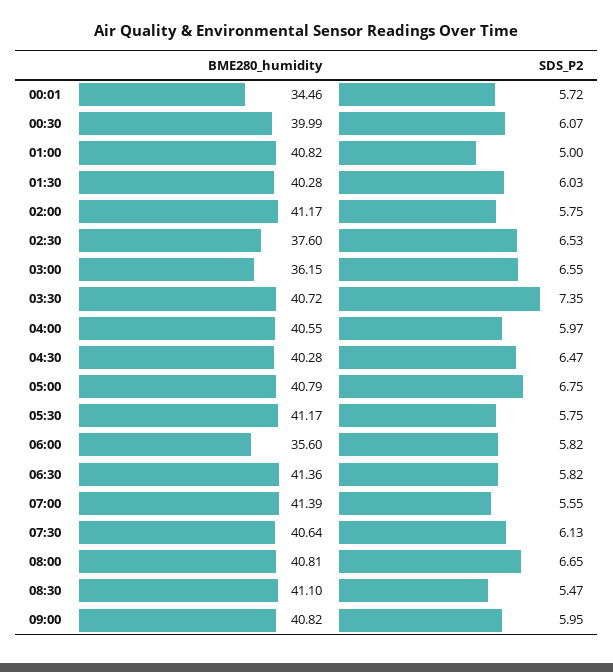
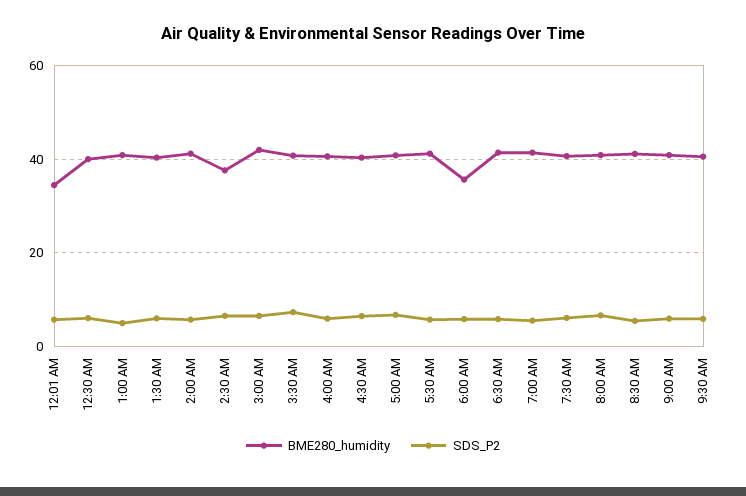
BME280_humidity, 03:00: 36.15 -> 42
BME280_humidity, 9:30 AM: none -> 40
SDS_P2, 9:30 AM: none -> 6

